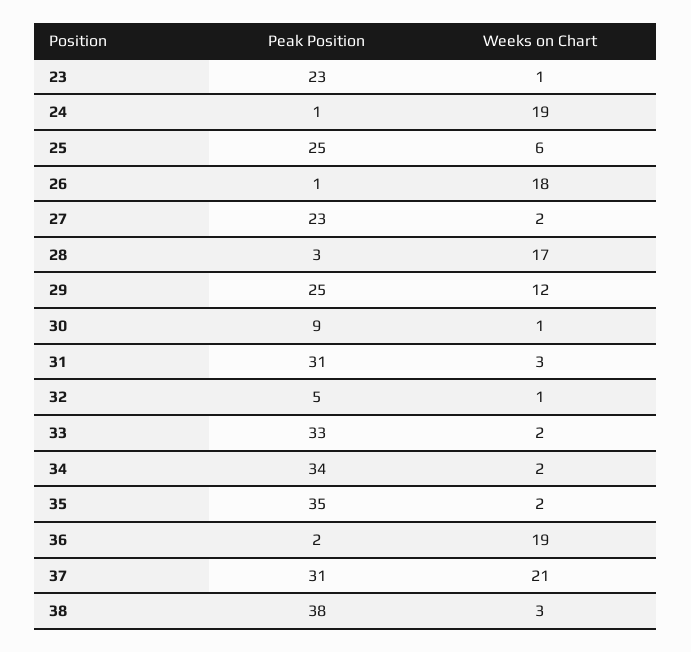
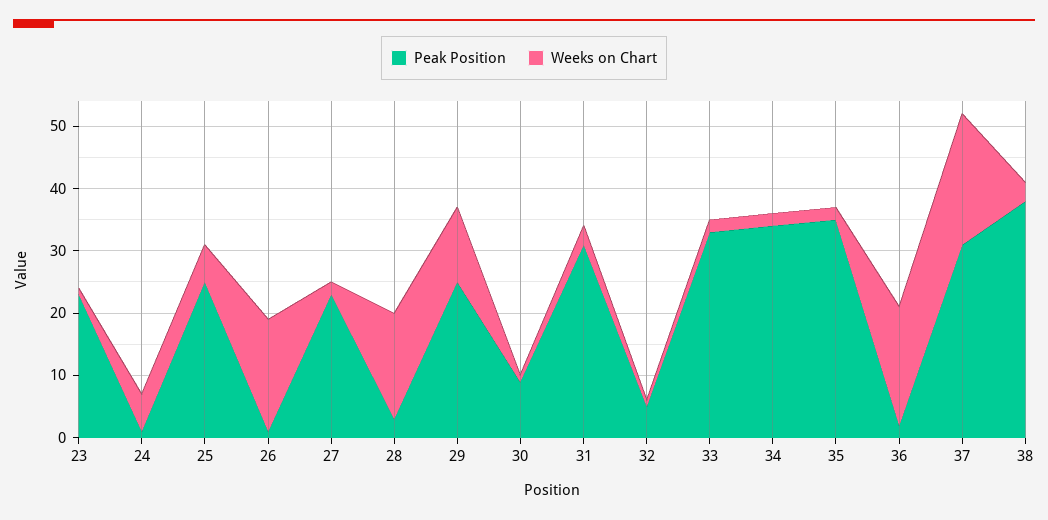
Weeks on Chart, 24: 19 -> 5

